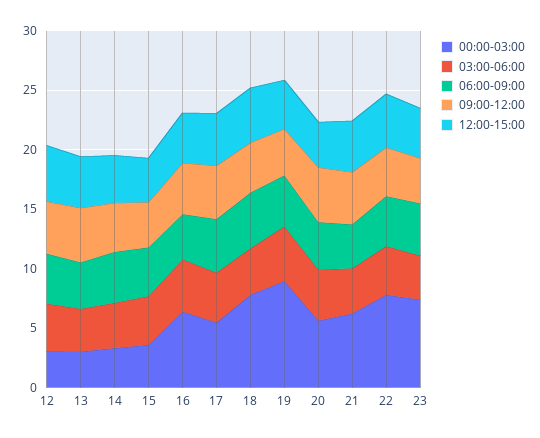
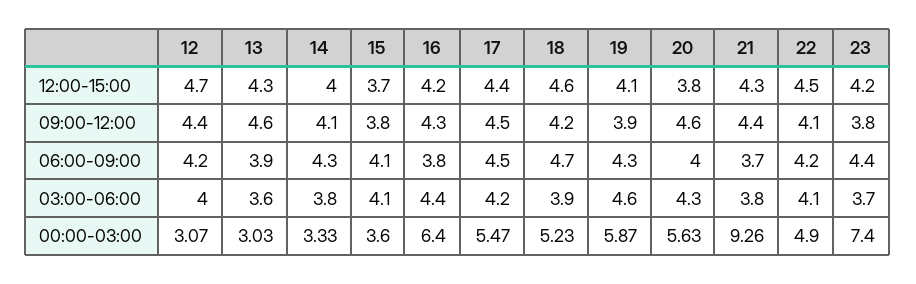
00:00-03:00, 18: 8 -> 5.23
00:00-03:00, 19: 9 -> 5.87
00:00-03:00, 21: 6 -> 9.26
00:00-03:00, 22: 8 -> 4.9

